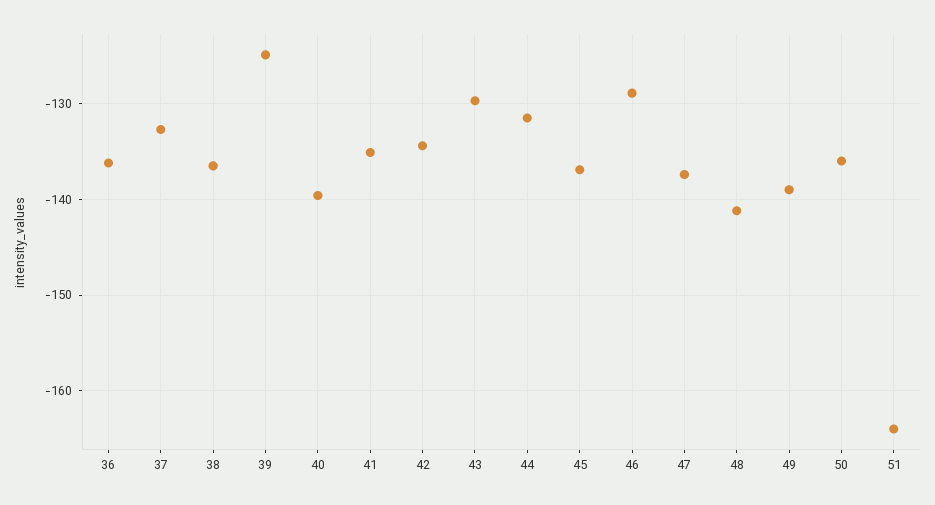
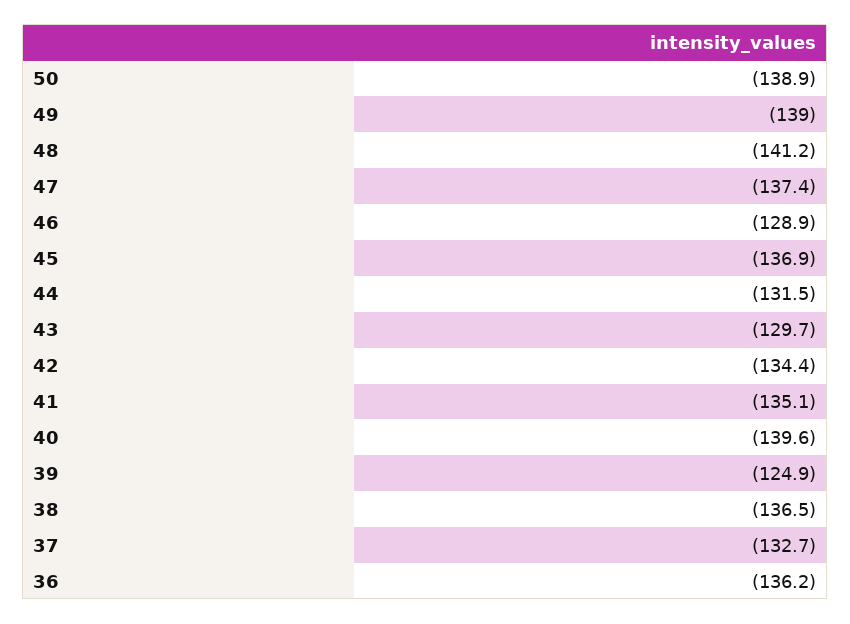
50: -136 -> -138.9
51: -164 -> none

